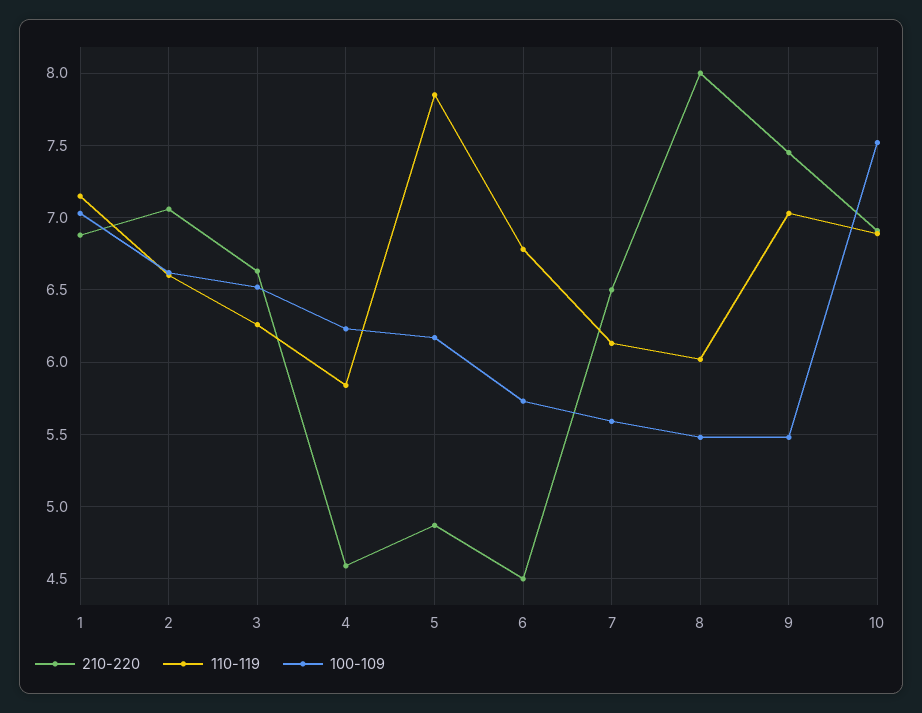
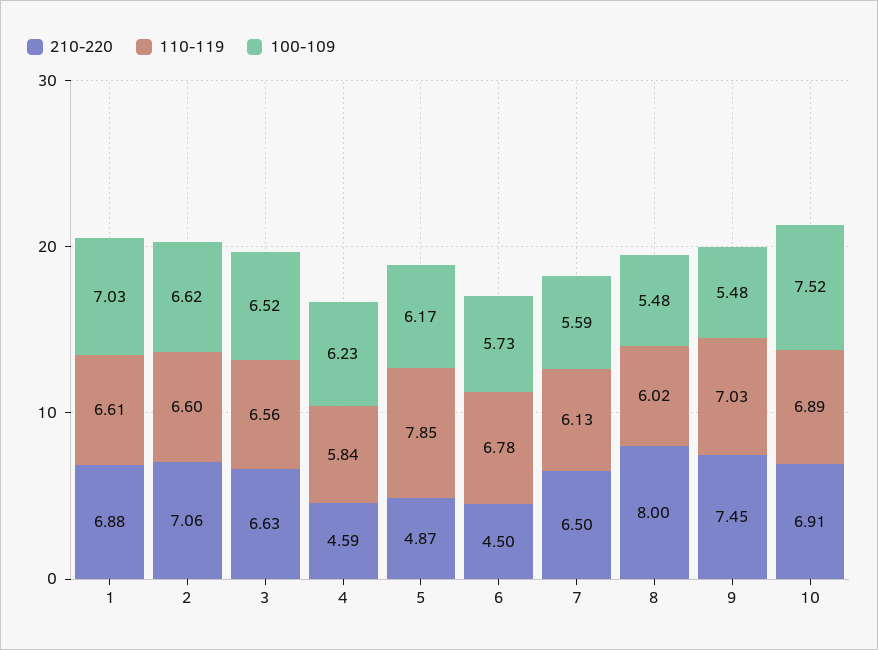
110-119, 1: 7.15 -> 6.61
110-119, 3: 6.25 -> 6.56

